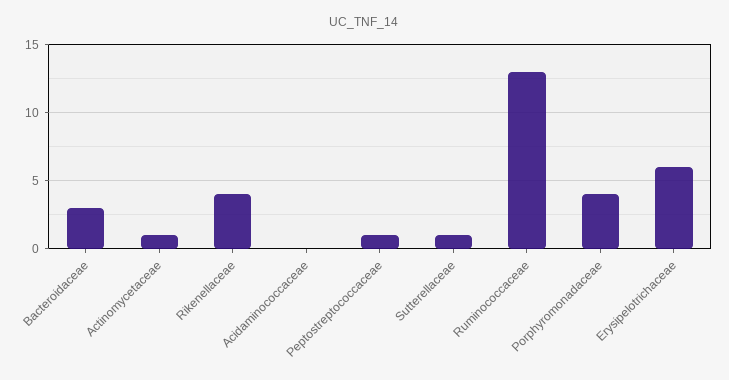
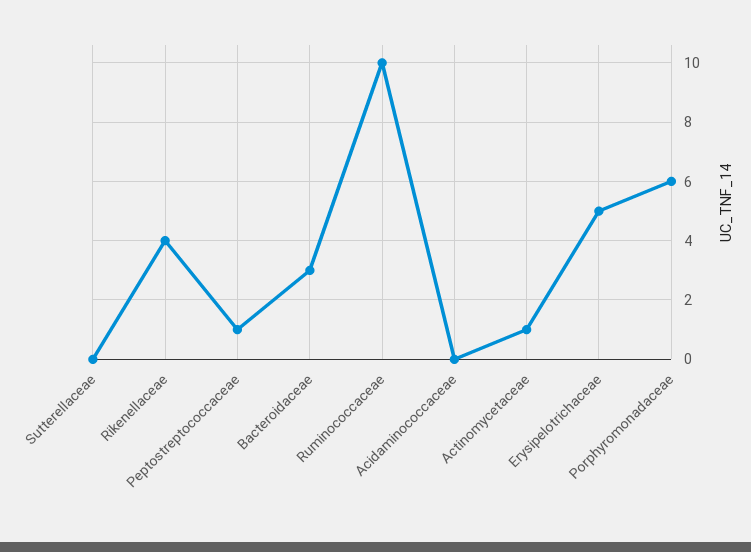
Sutterellaceae: 1 -> 0
Ruminococcaceae: 13 -> 10
Porphyromonadaceae: 4 -> 6
Erysipelotrichaceae: 6 -> 5

